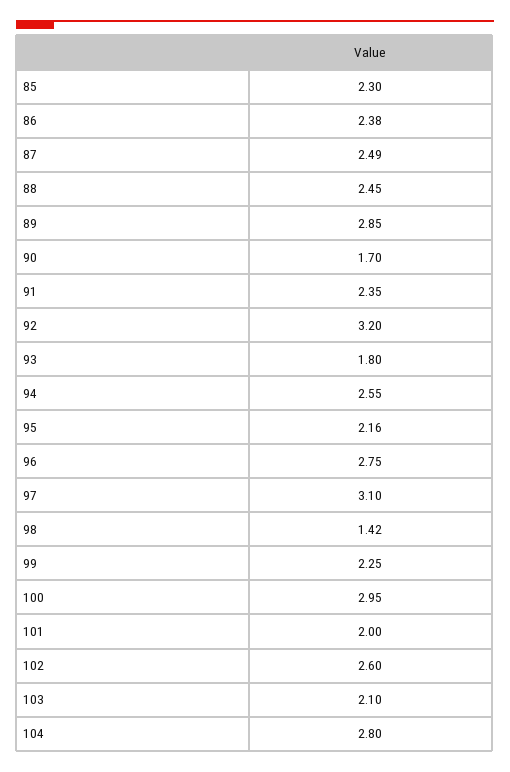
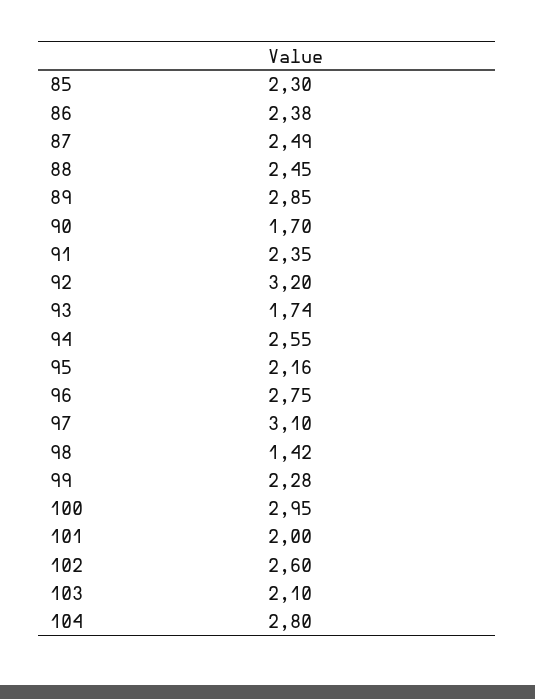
93: 1.8 -> 1.74
99: 2.25 -> 2.28

